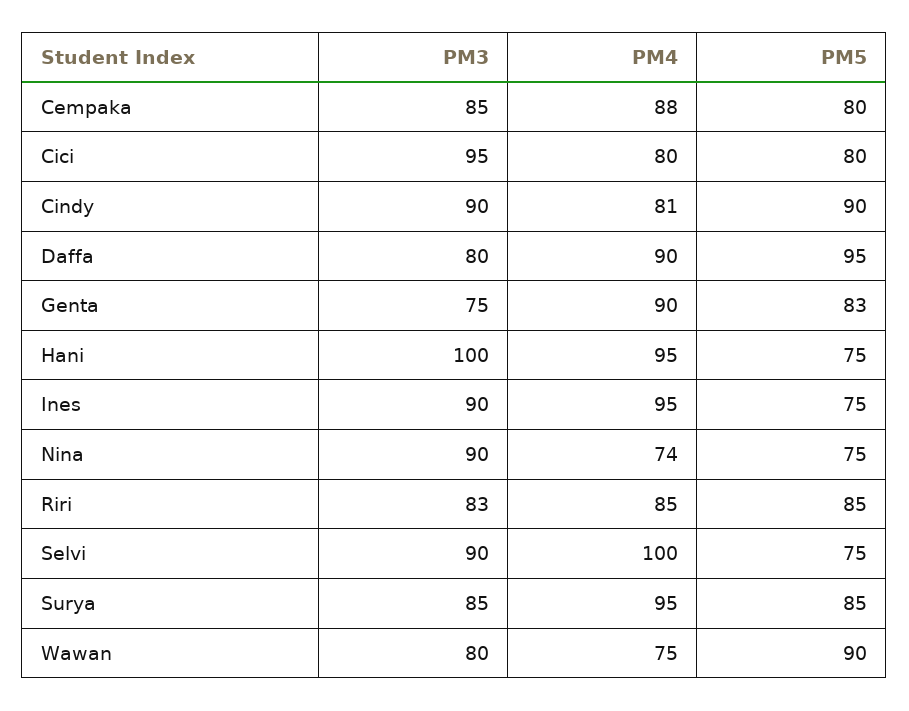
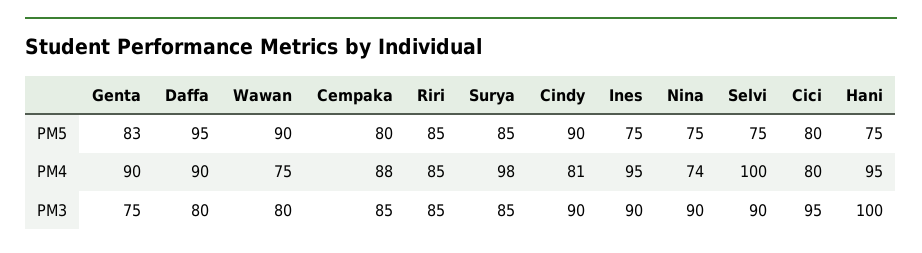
PM3, Riri: 83 -> 85
PM4, Surya: 95 -> 98

